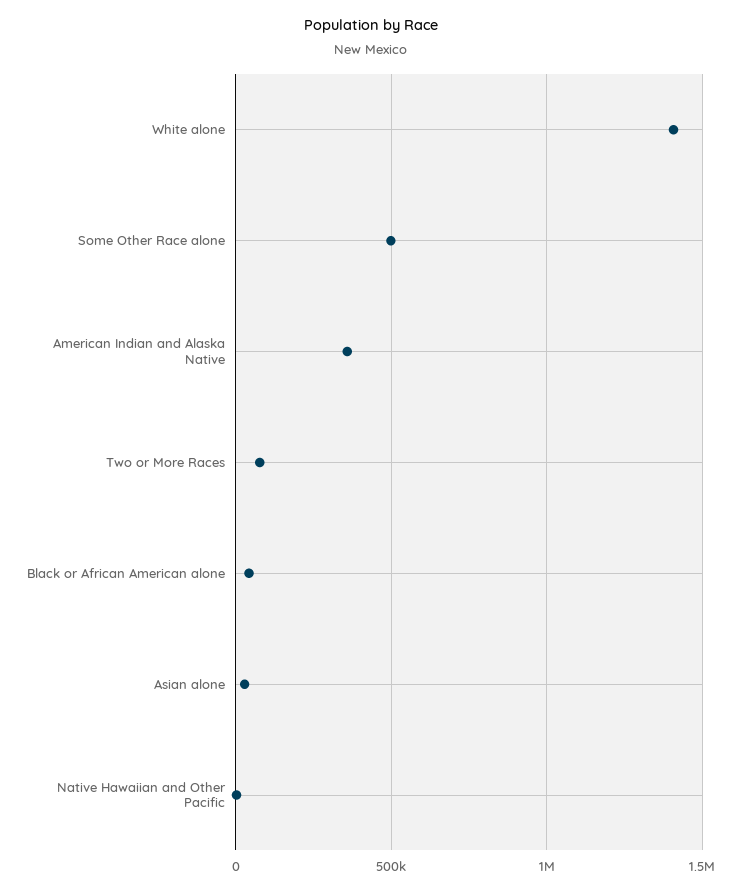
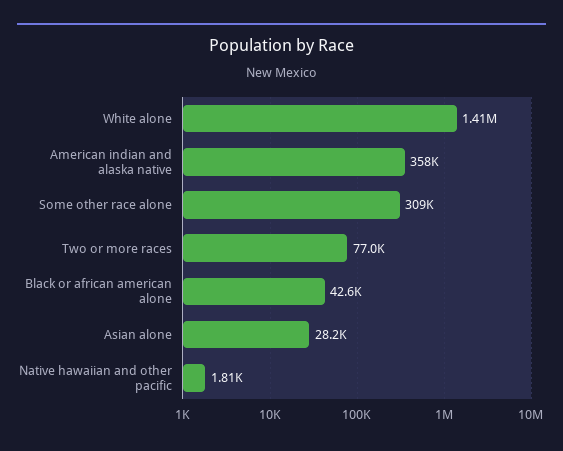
Some Other Race alone: 500000 -> 309000

